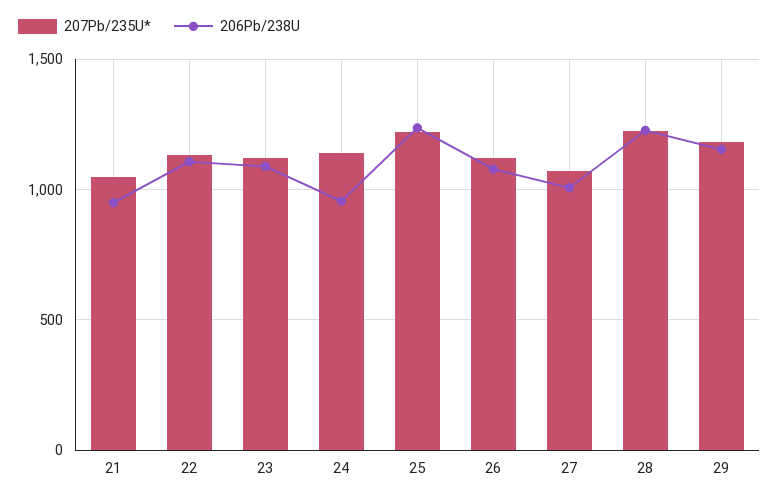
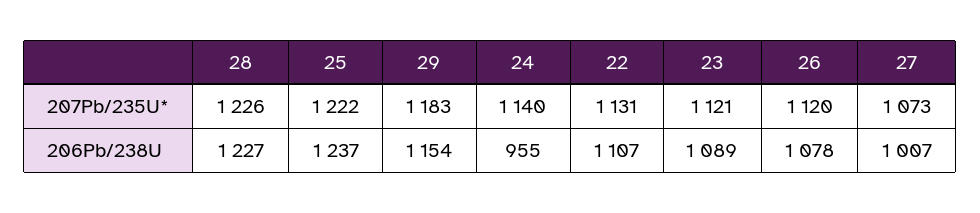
207Pb/235U*, 21: 1050 -> none
206Pb/238U, 21: 950 -> none

